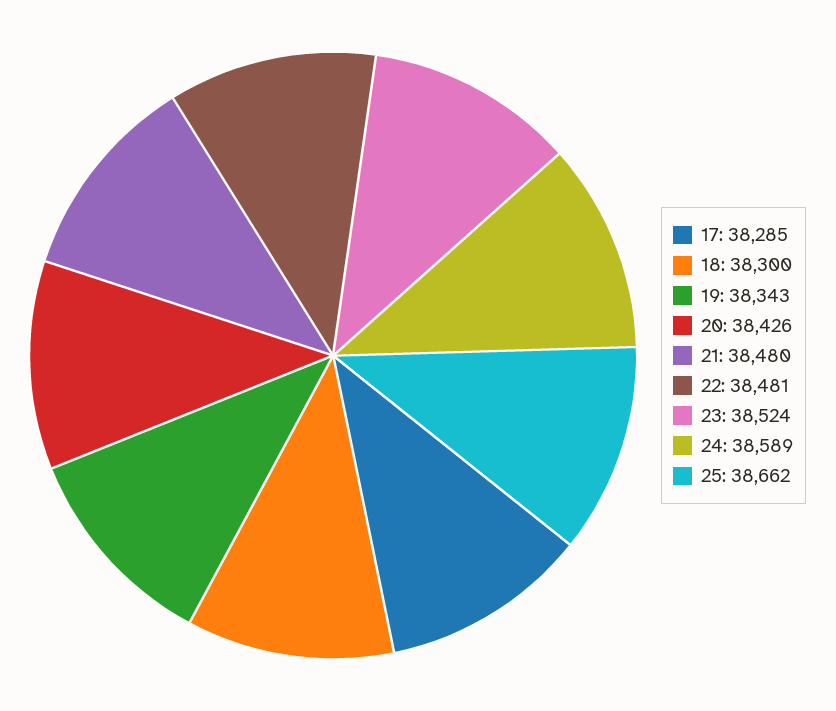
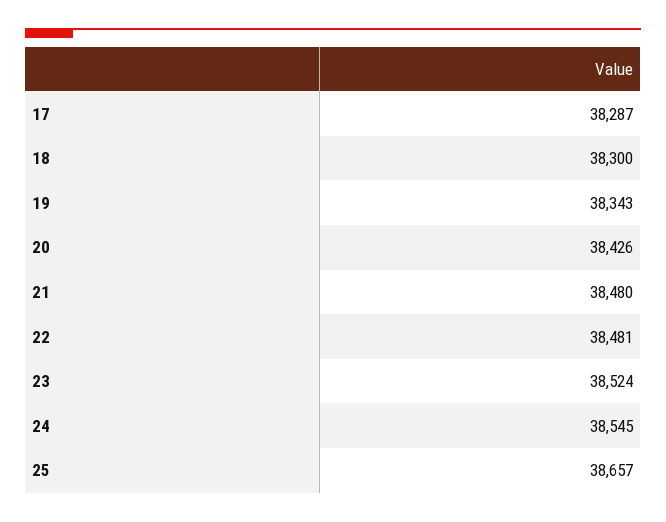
17: 38285 -> 38287
24: 38589 -> 38545
25: 38662 -> 38657

